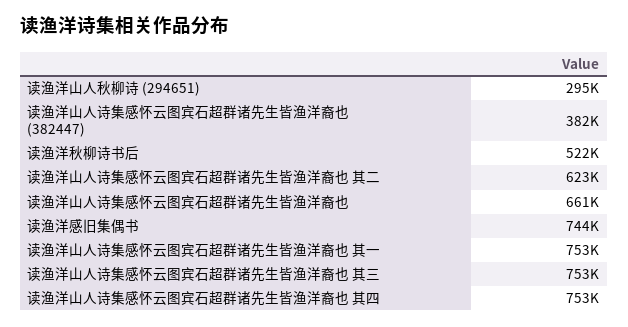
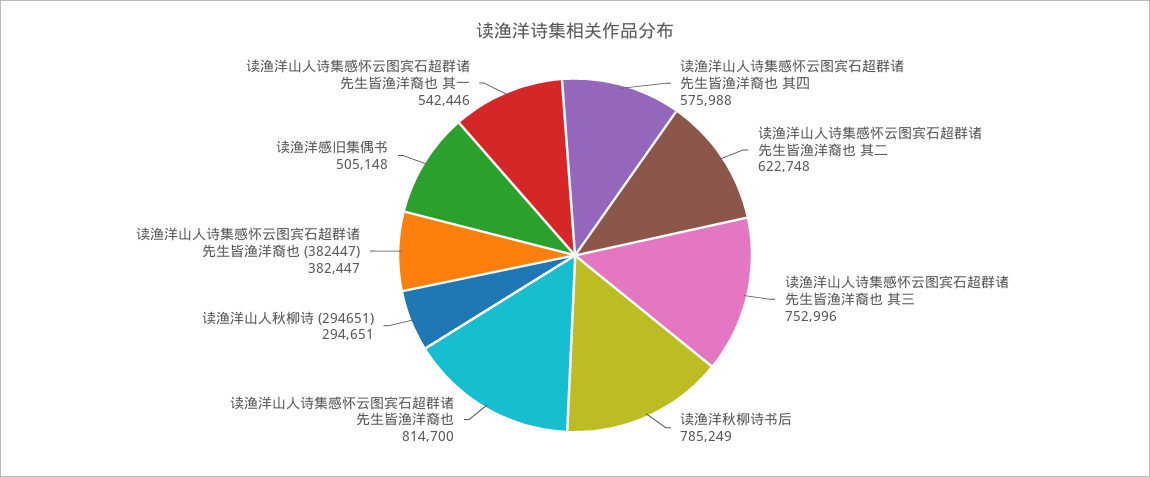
读渔洋秋柳诗书后: 522000 -> 785249
读渔洋山人诗集感怀云图宾石超群诸先生皆渔洋裔也: 661000 -> 814700
读渔洋感旧集偶书: 744000 -> 505148
读渔洋山人诗集感怀云图宾石超群诸先生皆渔洋裔也 其一: 753000 -> 542446
读渔洋山人诗集感怀云图宾石超群诸先生皆渔洋裔也 其四: 753000 -> 575988

